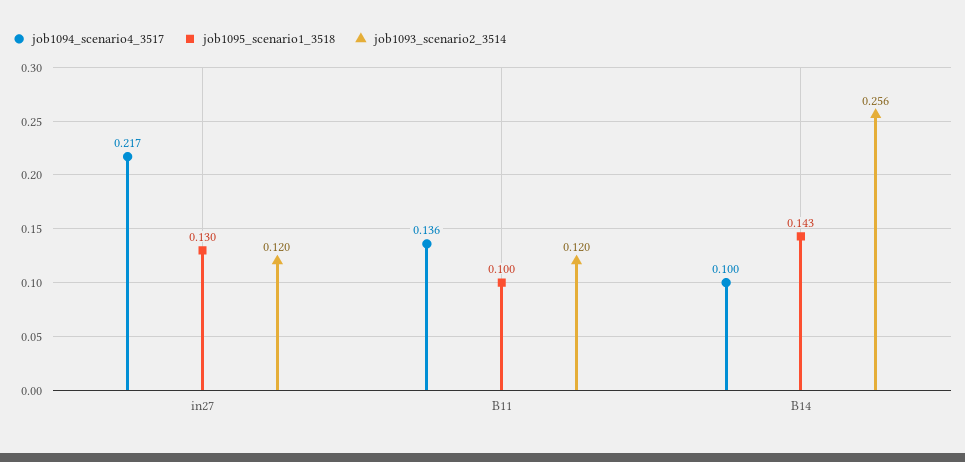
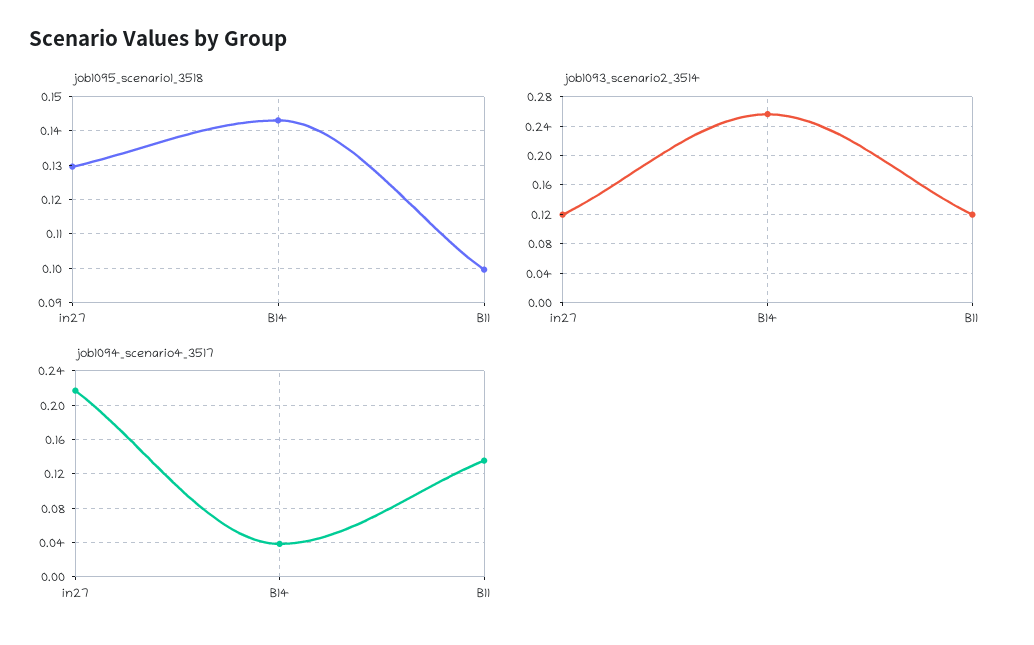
job1094_scenario4_3517, B14: 0.1 -> 0.04

